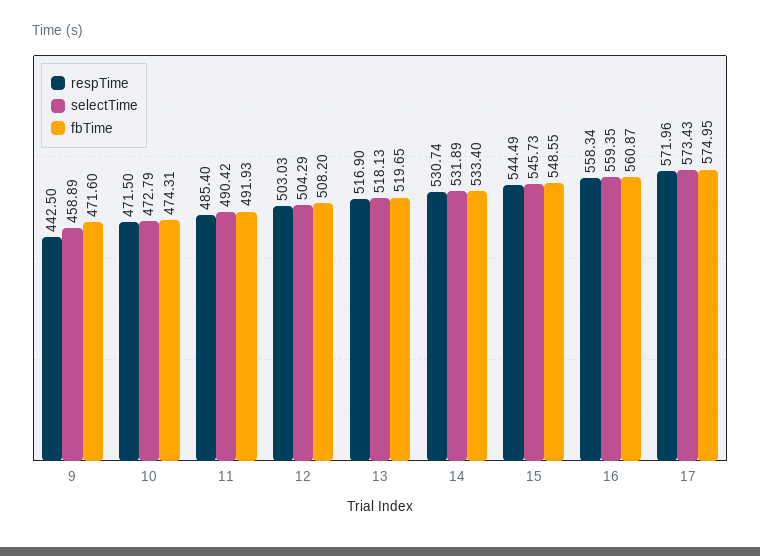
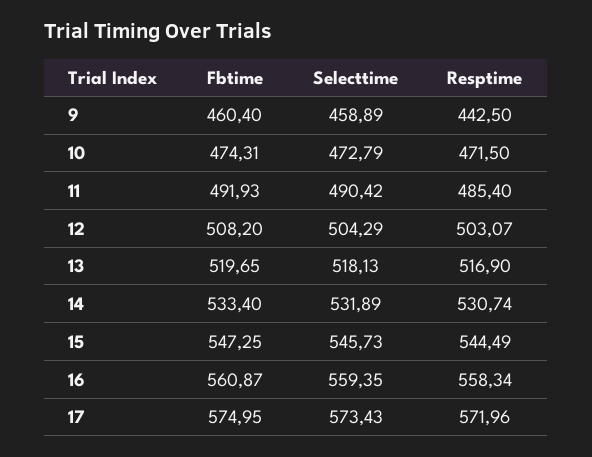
fbTime, 9: 471.6 -> 460.4
respTime, 12: 503.03 -> 503.07
fbTime, 15: 548.55 -> 547.25

